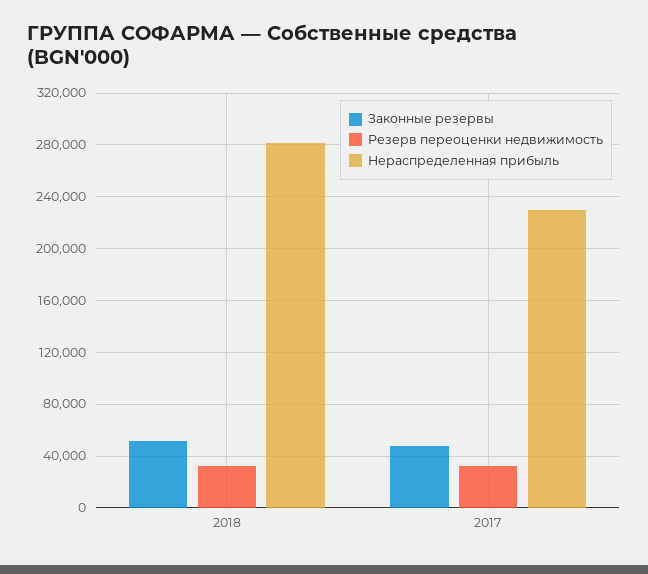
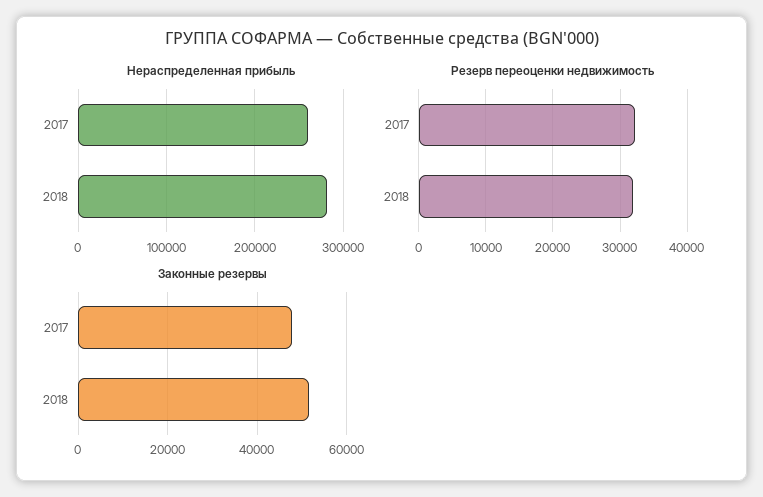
Нераспределенная прибыль, 2017: 230000 -> 260000

